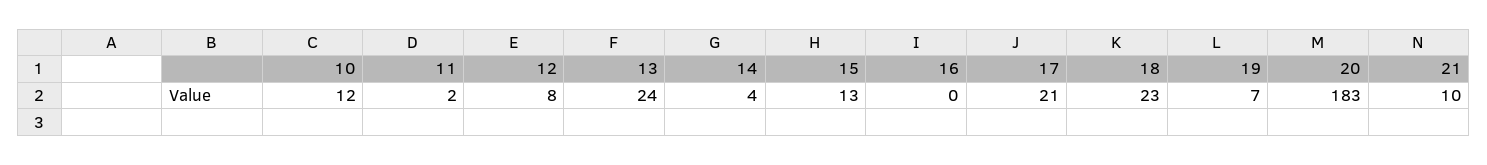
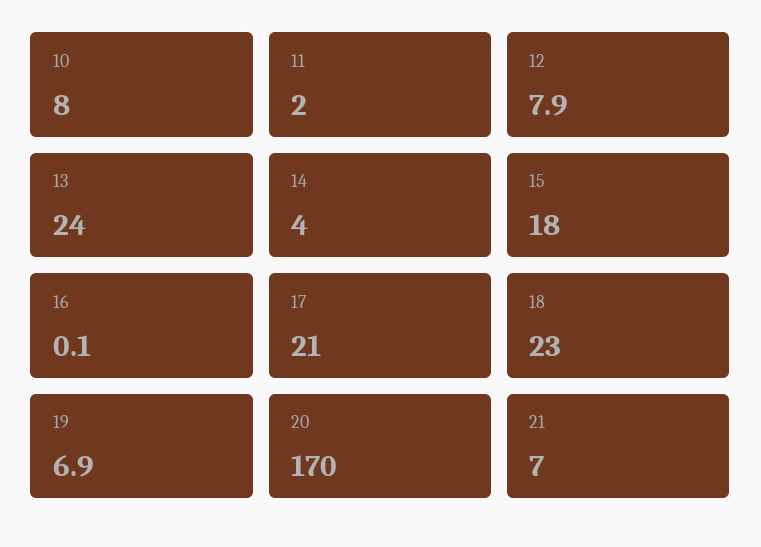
10: 12 -> 8
15: 13 -> 18
20: 183 -> 170
21: 10 -> 7

